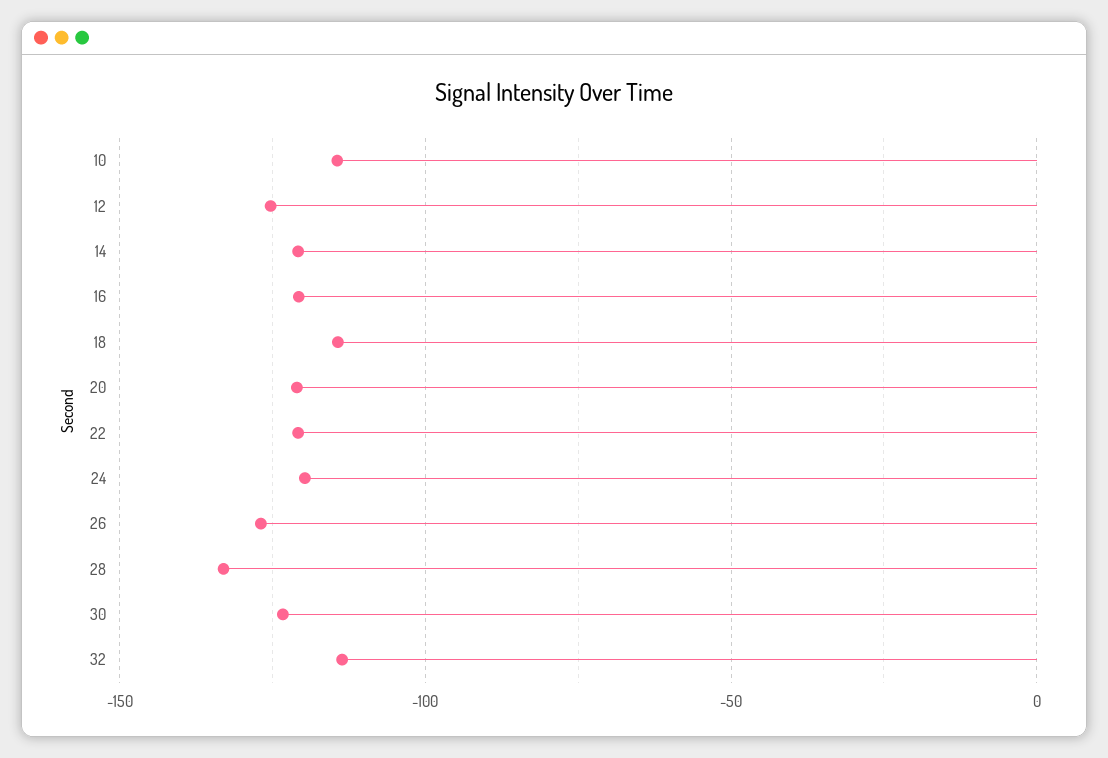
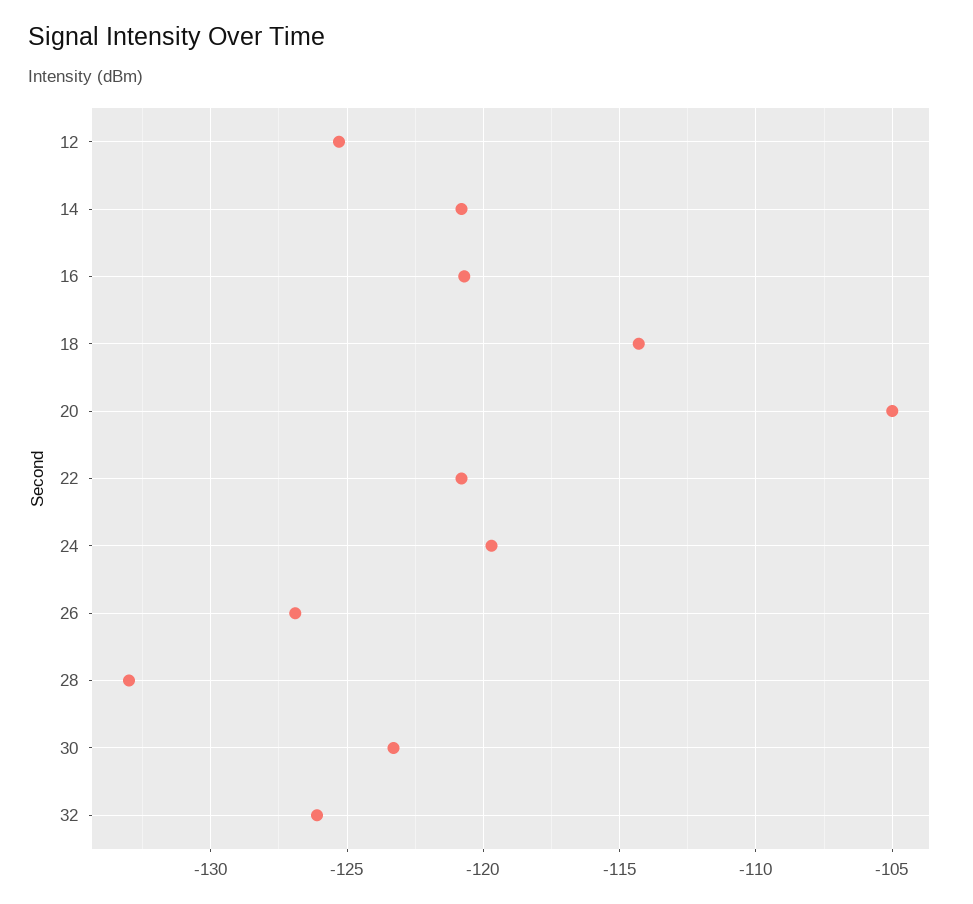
10: -115 -> none
20: -120 -> -105
32: -115 -> -126

